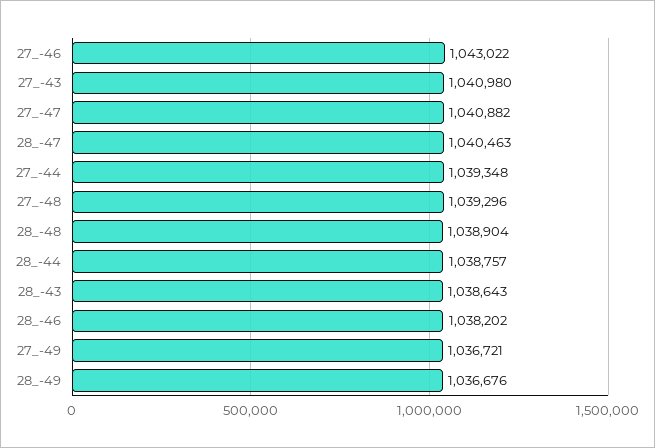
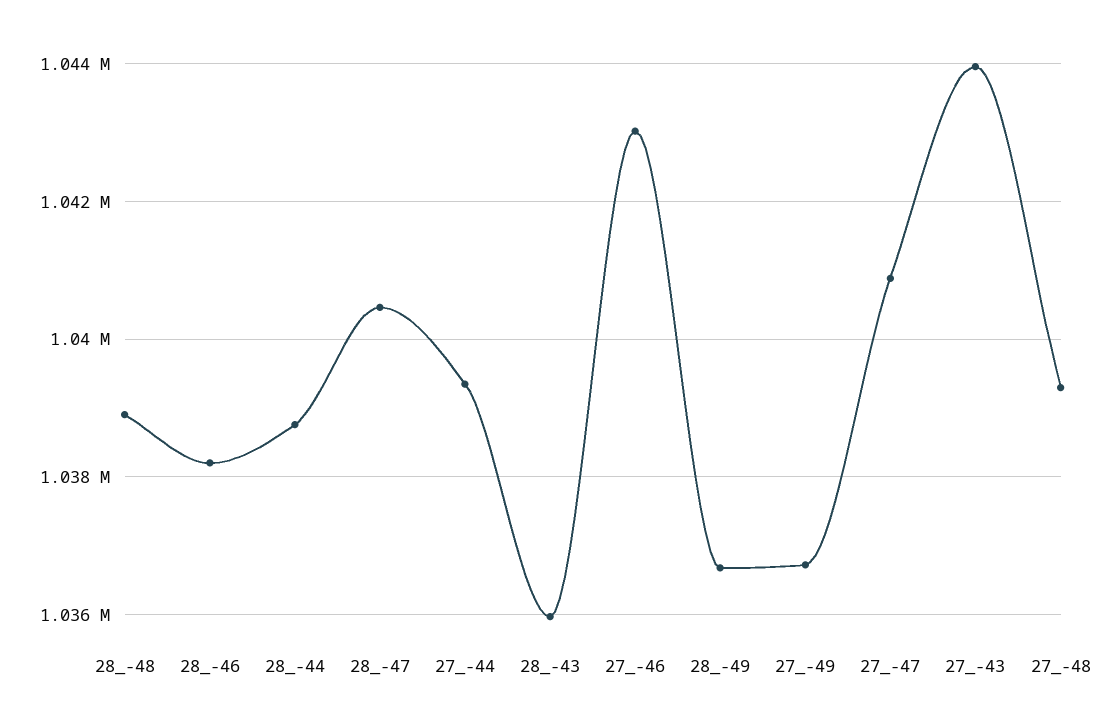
27_-43: 1040980 -> 1044000
28_-43: 1038643 -> 1036000

